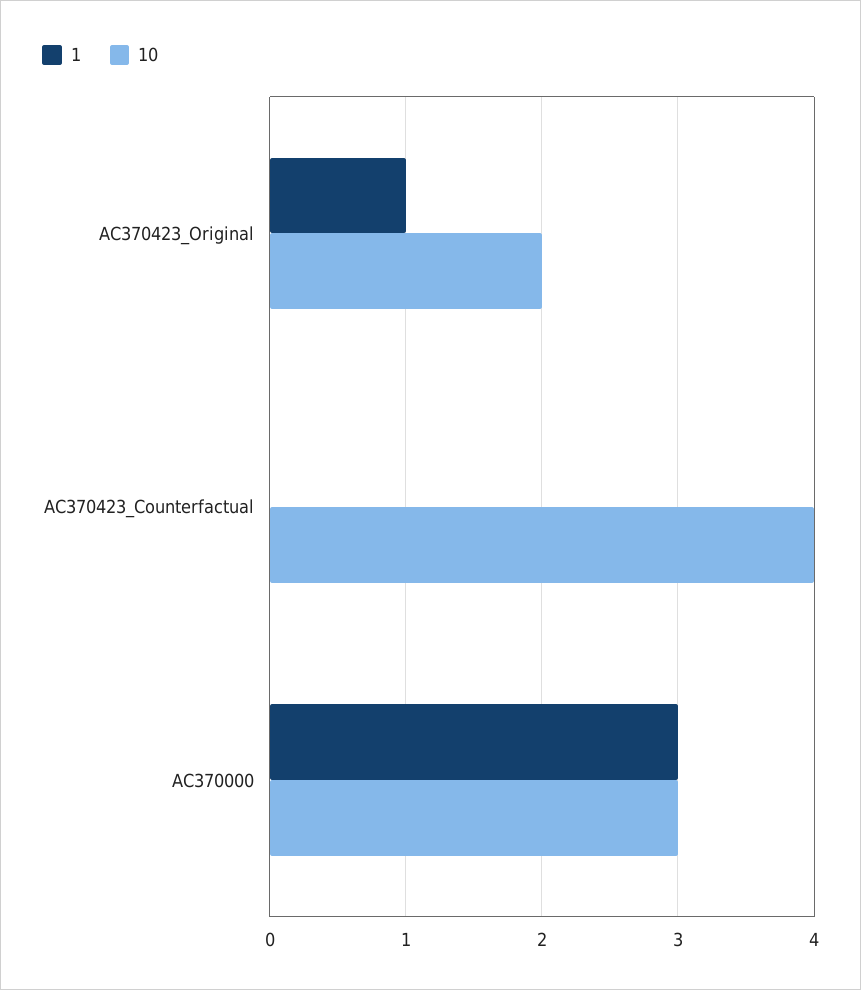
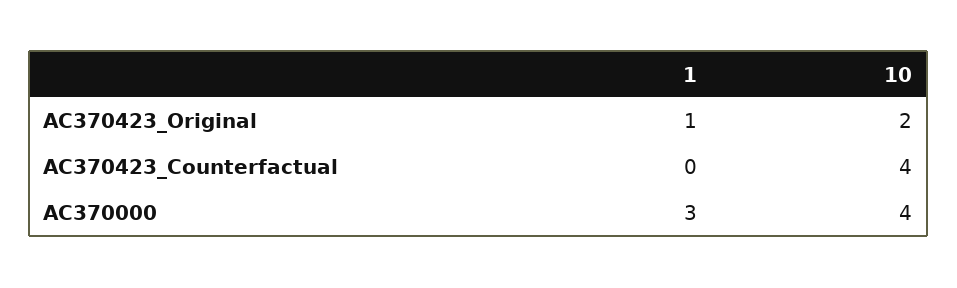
10, AC370000: 3 -> 4

